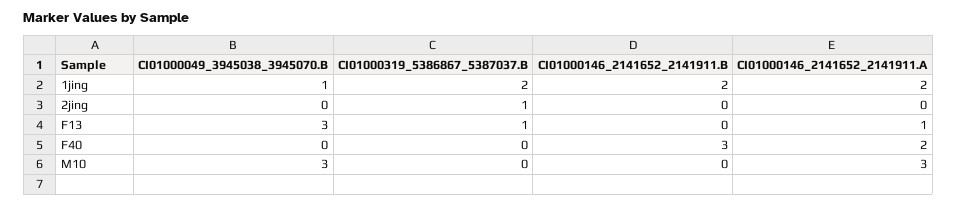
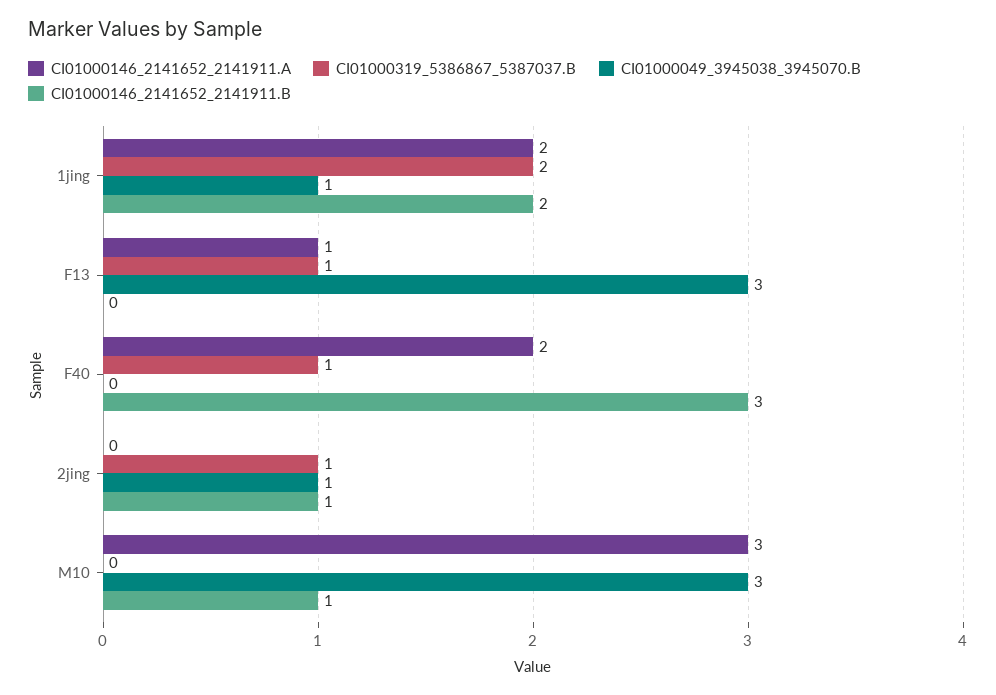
CI01000049_3945038_3945070.B, 2jing: 0 -> 1
CI01000146_2141652_2141911.B, 2jing: 0 -> 1
CI01000319_5386867_5387037.B, F40: 0 -> 1
CI01000146_2141652_2141911.B, M10: 0 -> 1

